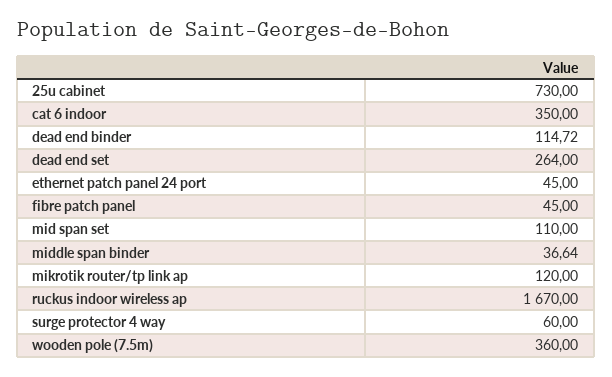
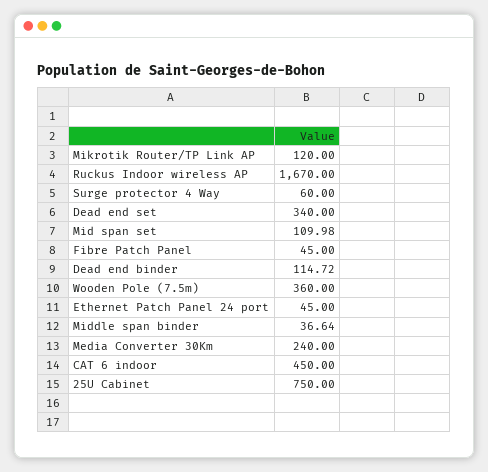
25u cabinet: 730 -> 750
cat 6 indoor: 350 -> 450
dead end set: 264 -> 340
mid span set: 110 -> 109.98
Media Converter 30Km: none -> 240

